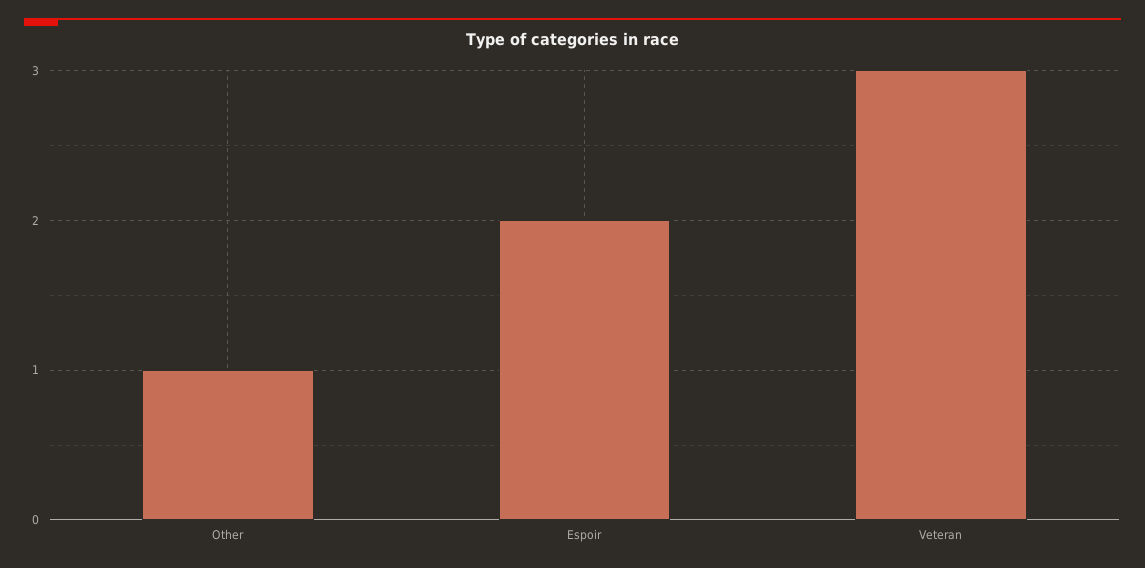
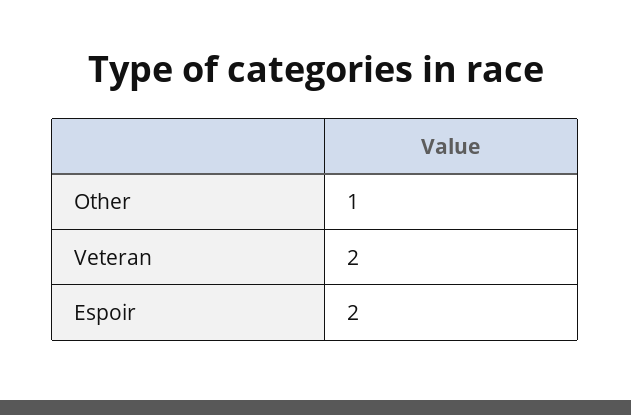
Veteran: 3 -> 2

